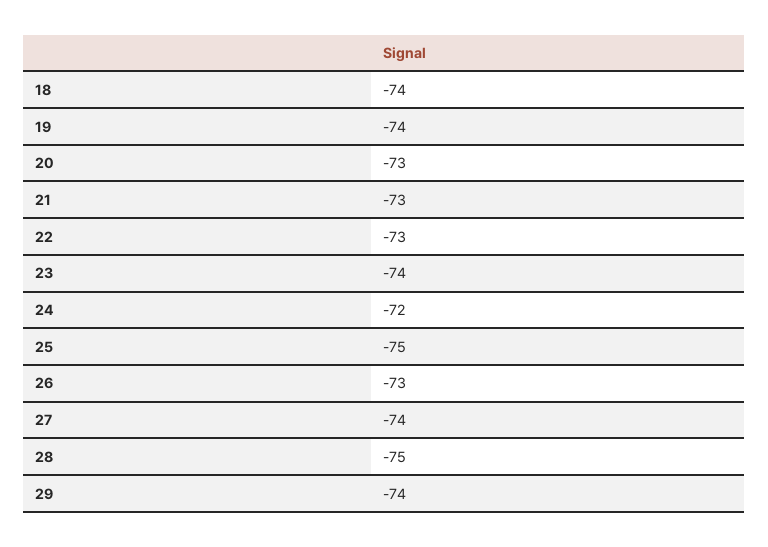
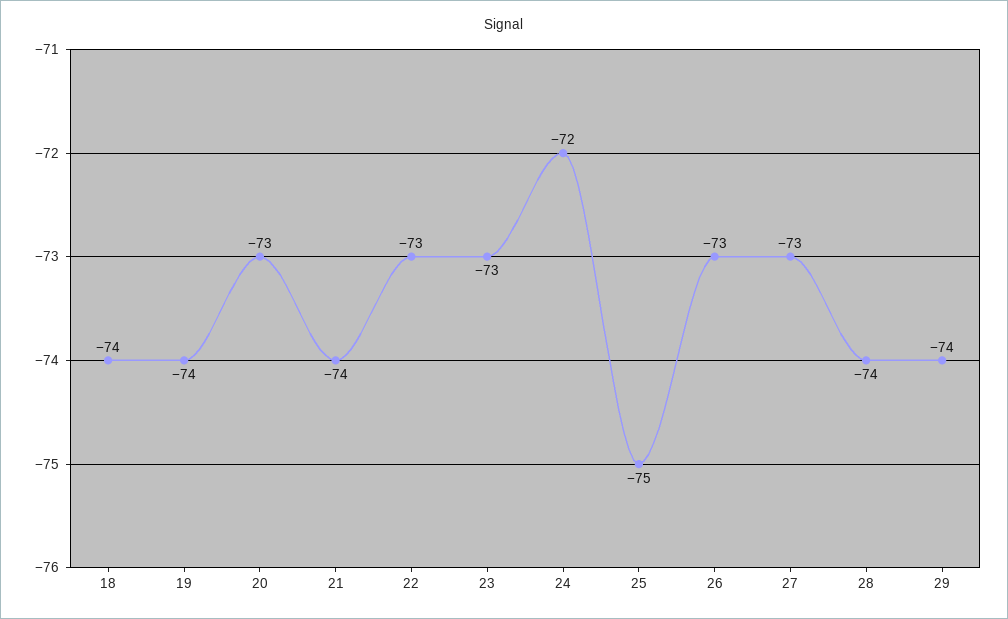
21: -73 -> -74
23: -74 -> -73
27: -74 -> -73
28: -75 -> -74

